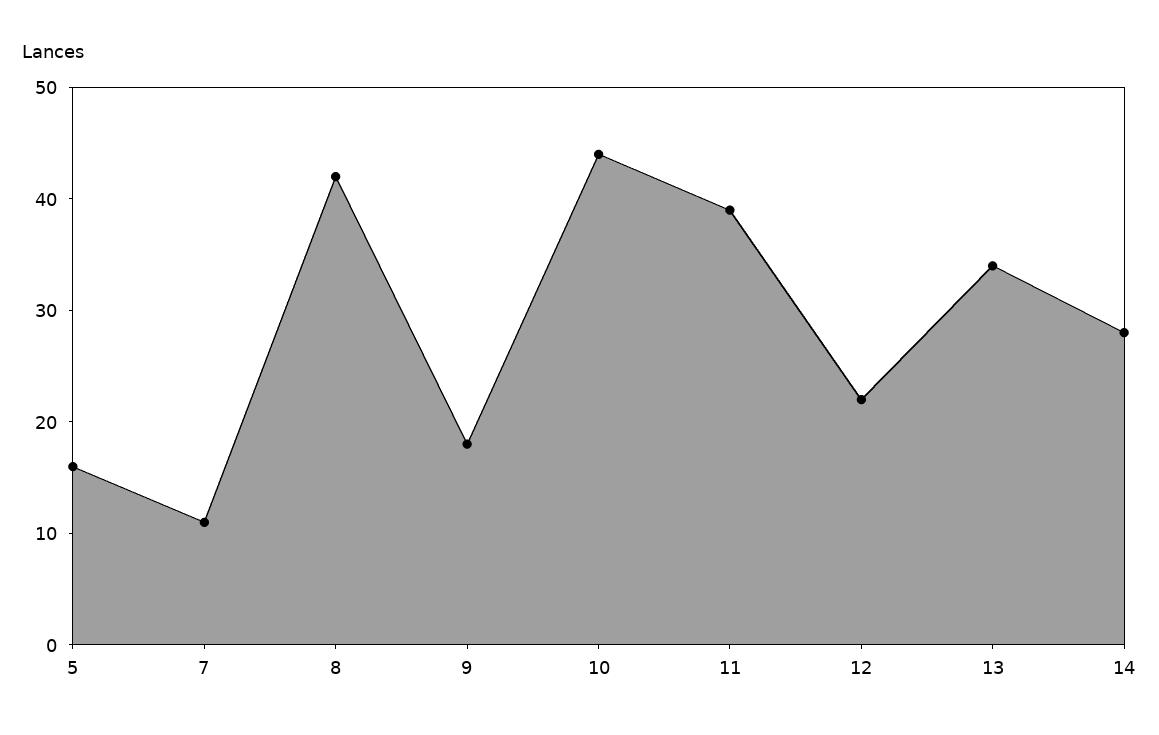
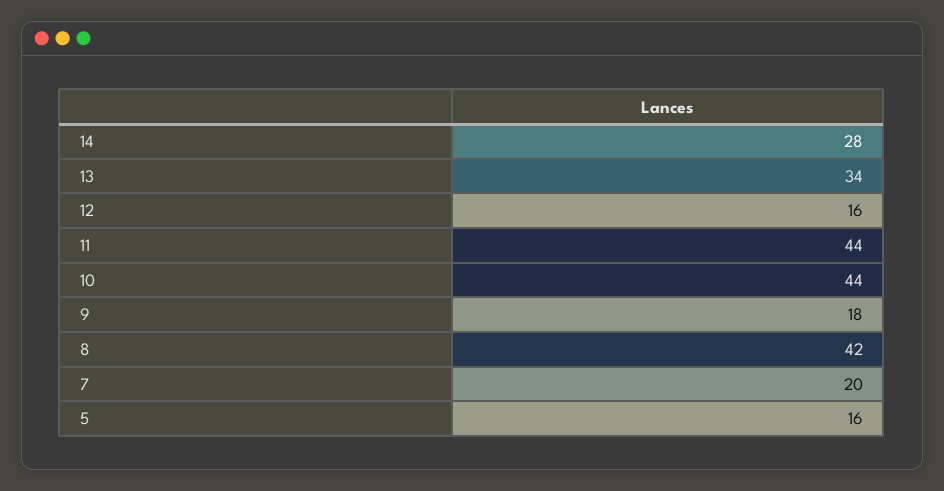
7: 11 -> 20
11: 39 -> 44
12: 22 -> 16

